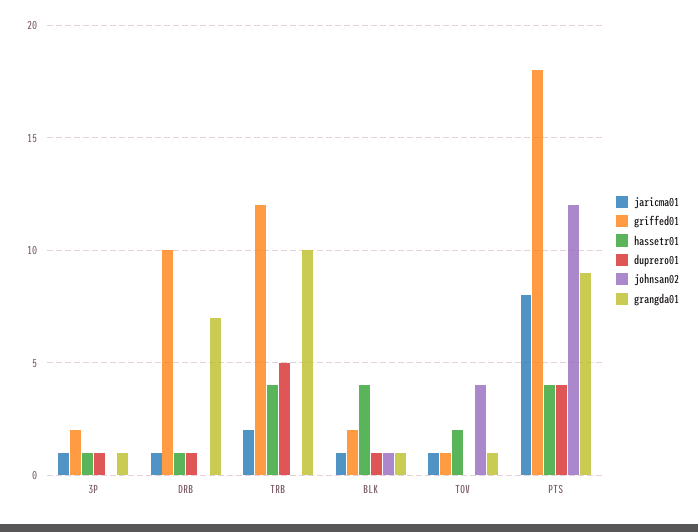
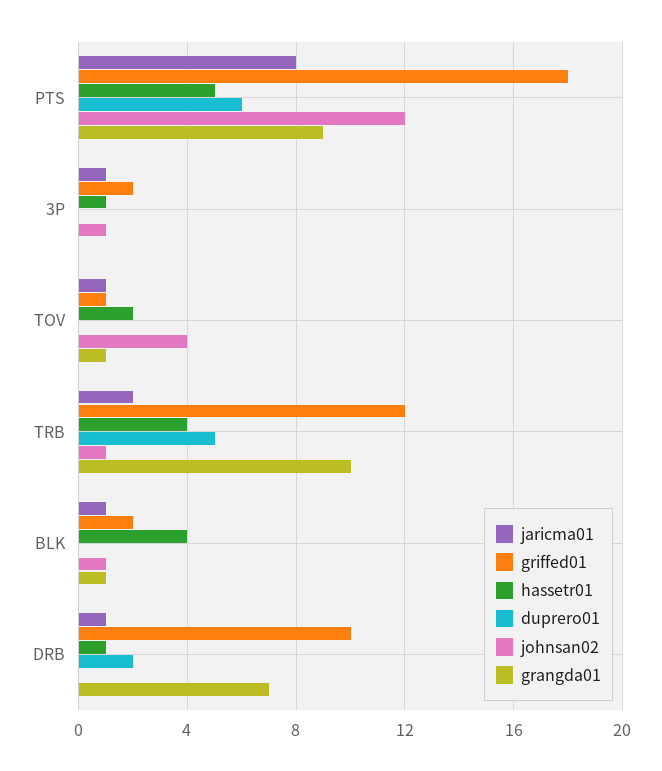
duprero01, 3P: 1 -> 0
johnsan02, 3P: 0 -> 1
grangda01, 3P: 1 -> 0
duprero01, DRB: 1 -> 2
johnsan02, TRB: 0 -> 1
duprero01, BLK: 1 -> 0
hassetr01, PTS: 4 -> 5
duprero01, PTS: 4 -> 6

